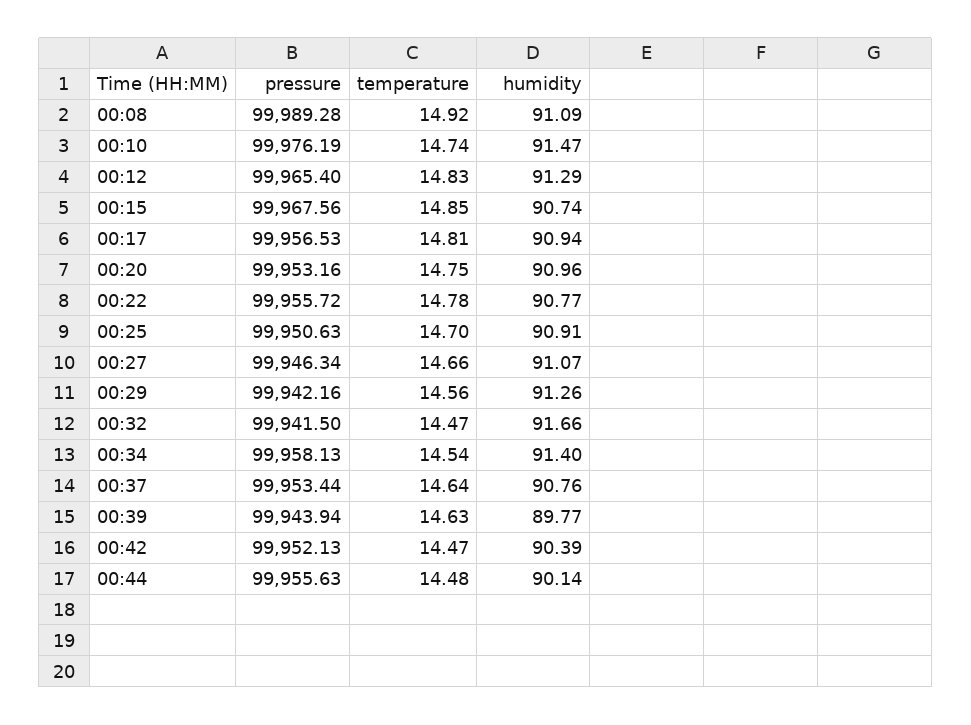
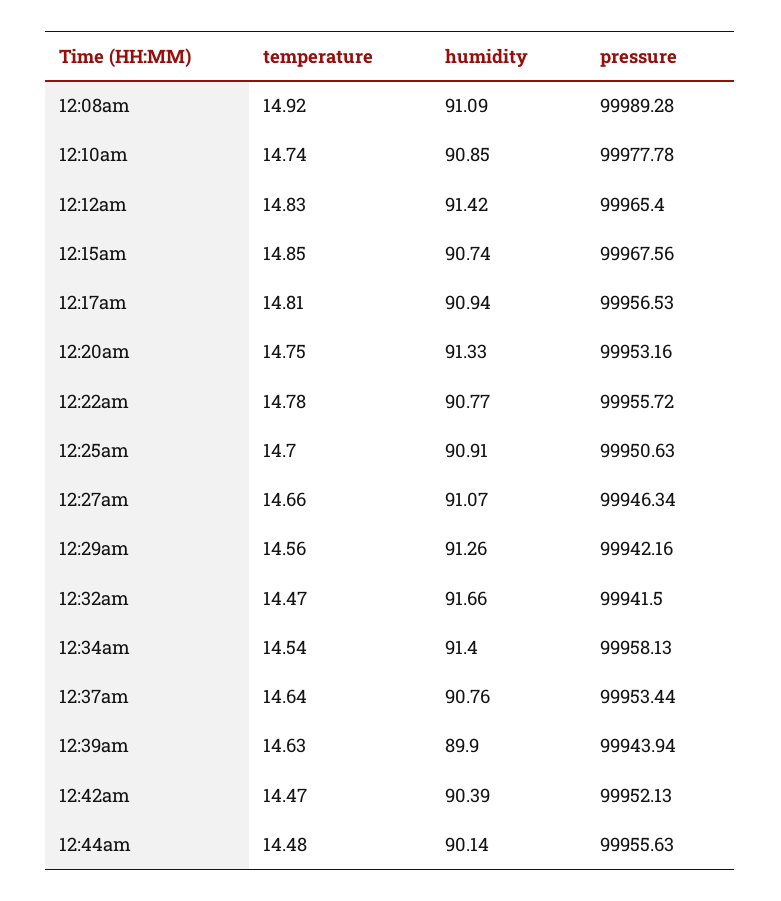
pressure, 00:10: 99976.19 -> 99977.78
humidity, 00:10: 91.47 -> 90.85
humidity, 00:12: 91.29 -> 91.42
humidity, 00:20: 90.96 -> 91.33
humidity, 00:39: 89.77 -> 89.9

